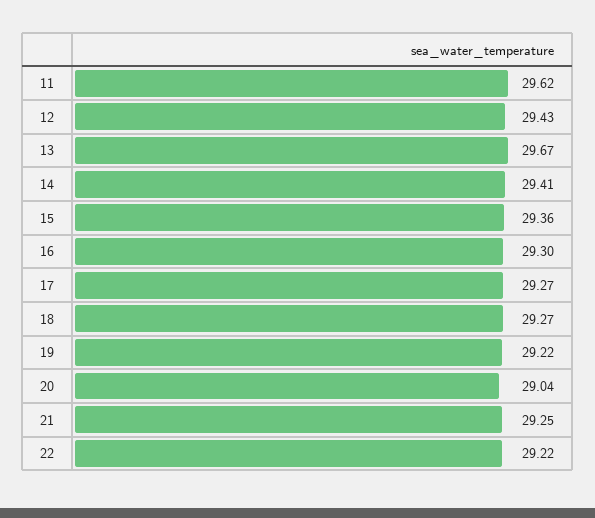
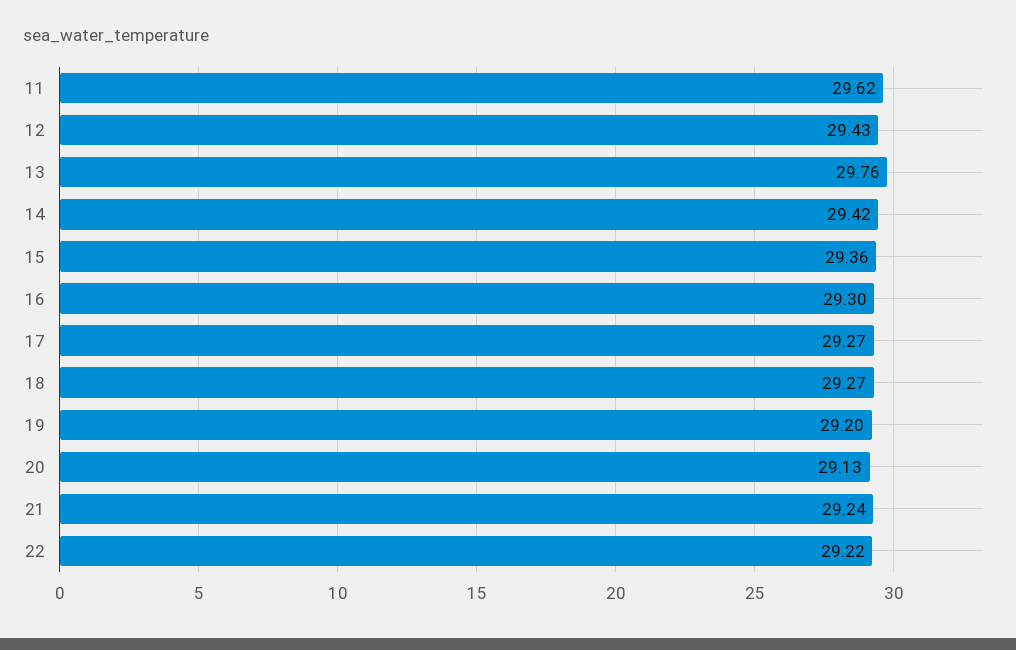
13: 29.67 -> 29.76
14: 29.41 -> 29.42
19: 29.22 -> 29.2
20: 29.04 -> 29.13
21: 29.25 -> 29.24

